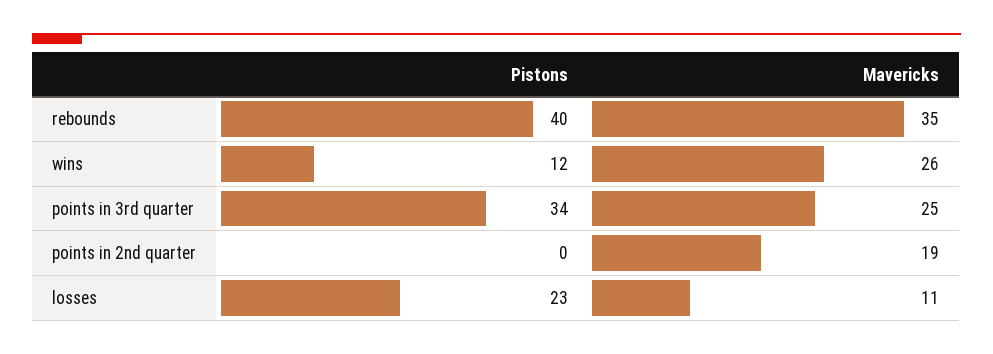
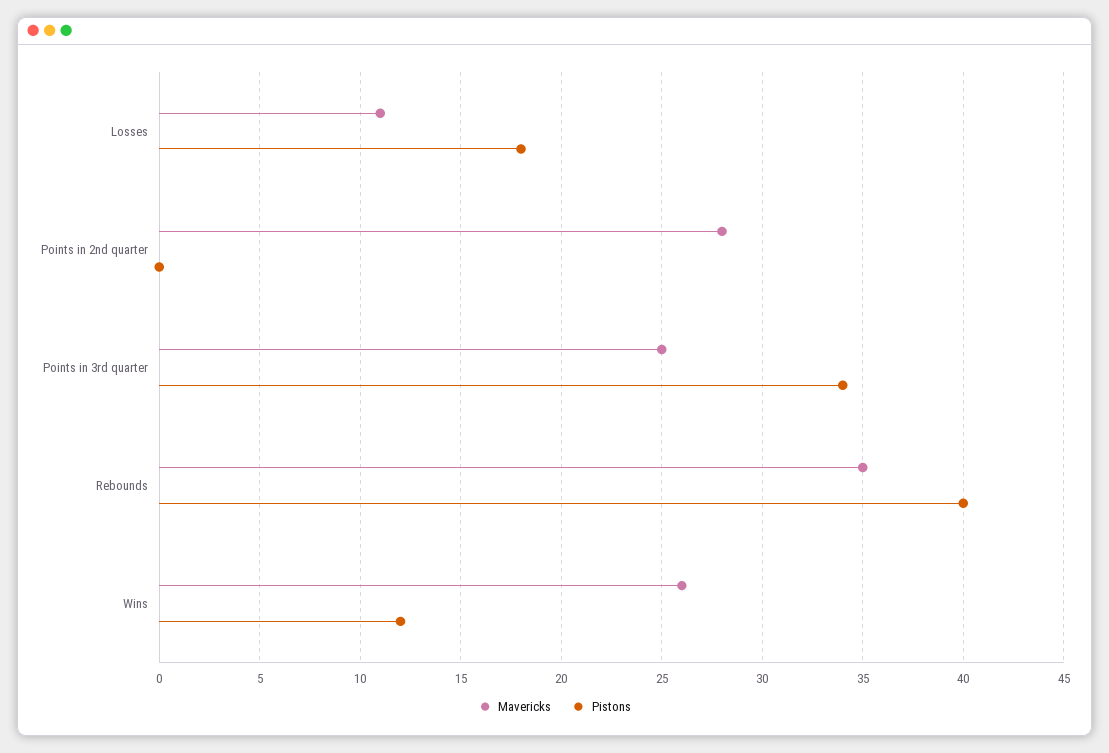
Mavericks, points in 2nd quarter: 19 -> 28
Pistons, losses: 23 -> 18

